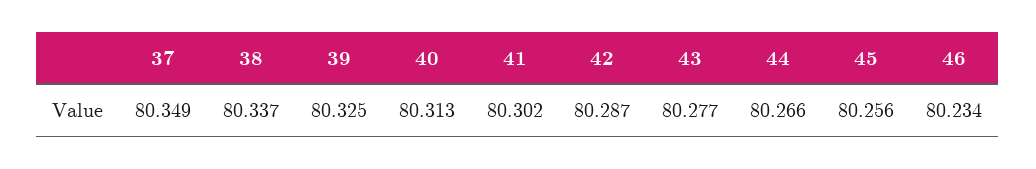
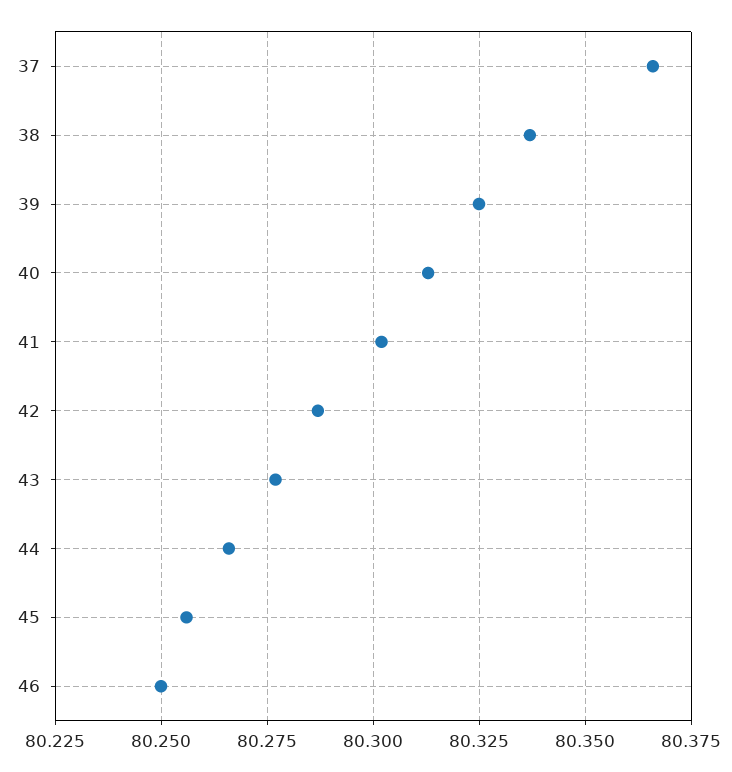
37: 80.349 -> 80.365
46: 80.234 -> 80.25

